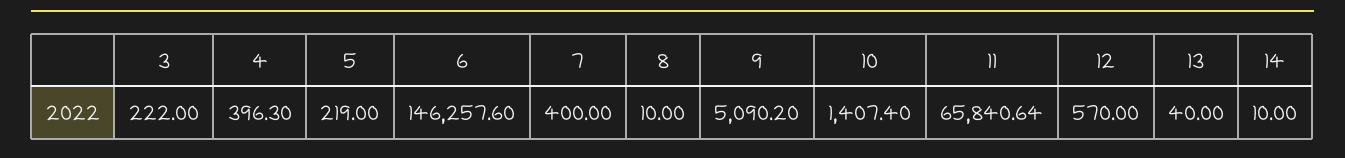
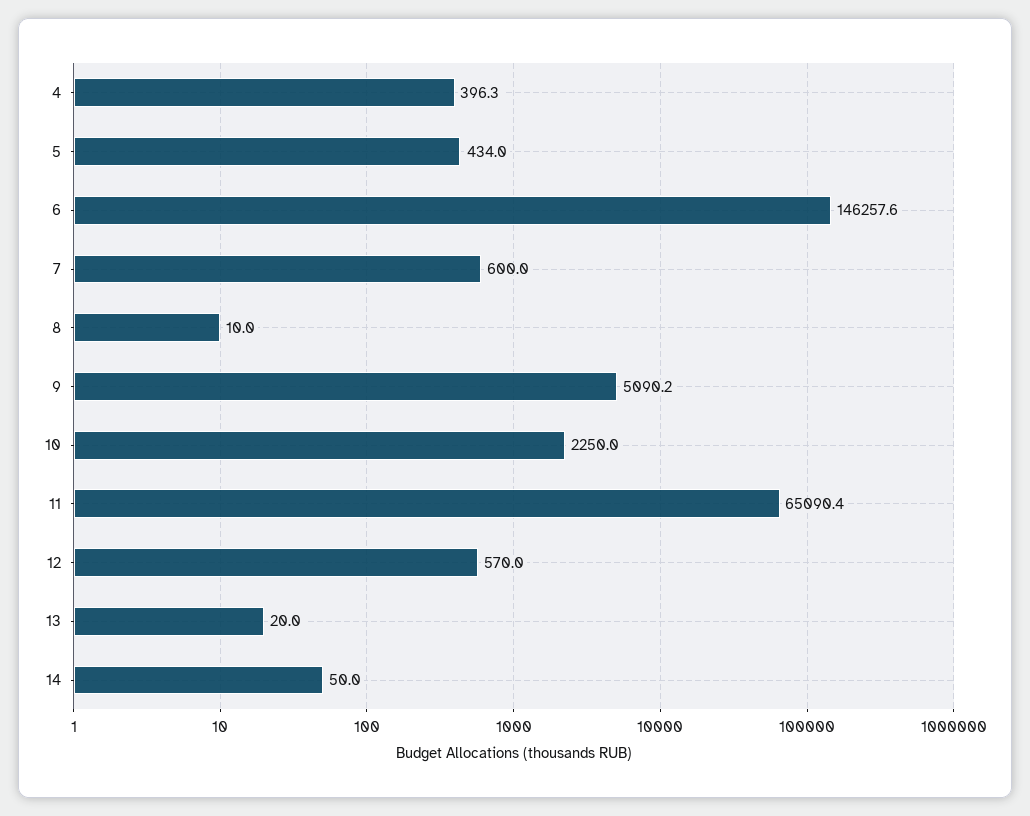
3: 222 -> none
5: 219 -> 434
7: 400 -> 600
10: 1407.4 -> 2250
11: 65840.64 -> 65090.4
13: 40 -> 20
14: 10 -> 50

